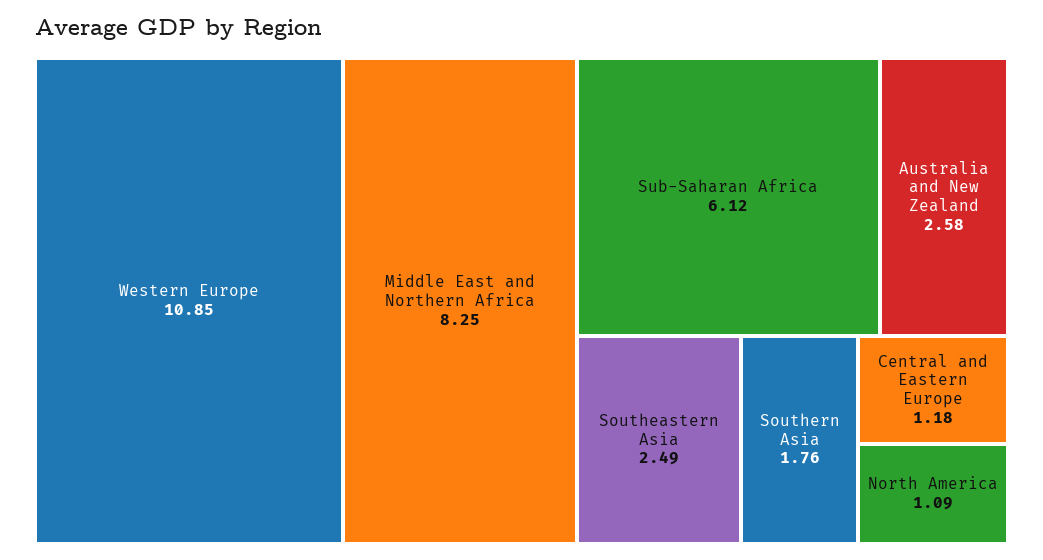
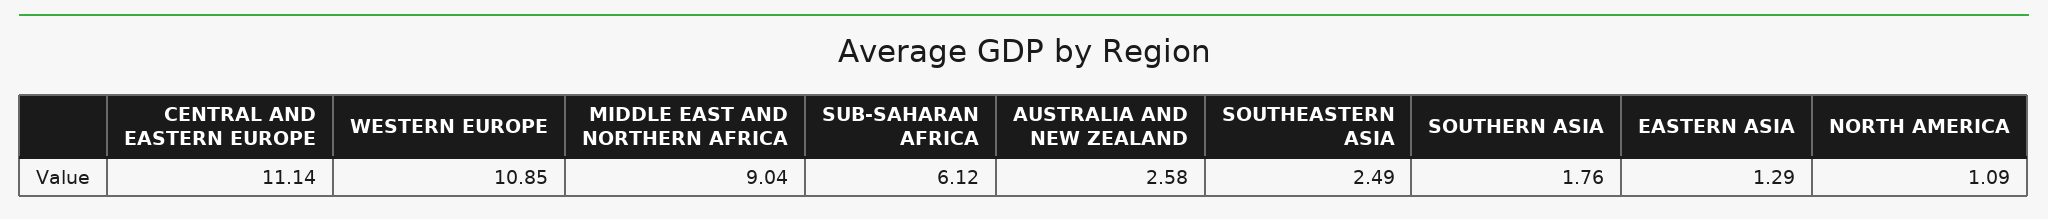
Middle East and Northern Africa: 8.25 -> 9.04
Central and Eastern Europe: 1.18 -> 11.14
EASTERN ASIA: none -> 1.29

